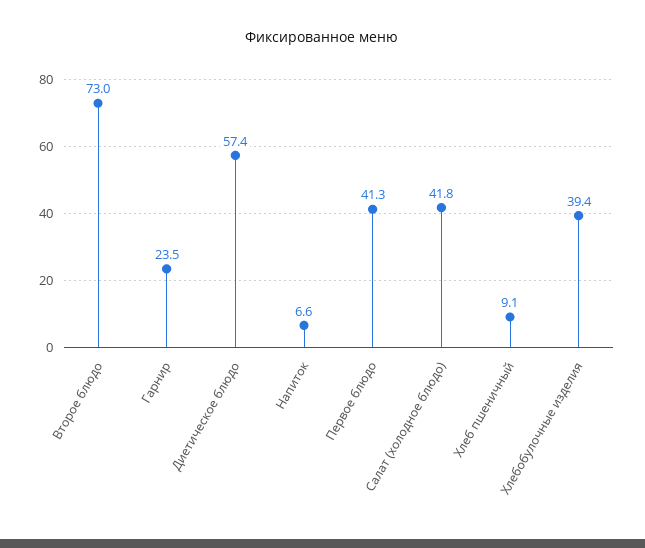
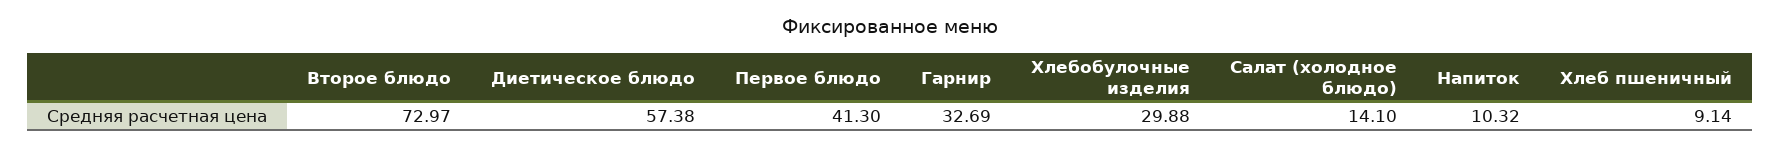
Гарнир: 23.5 -> 32.69
Напиток: 6.6 -> 10.32
Салат (холодное блюдо): 41.8 -> 14.1
Хлебобулочные изделия: 39.4 -> 29.88

